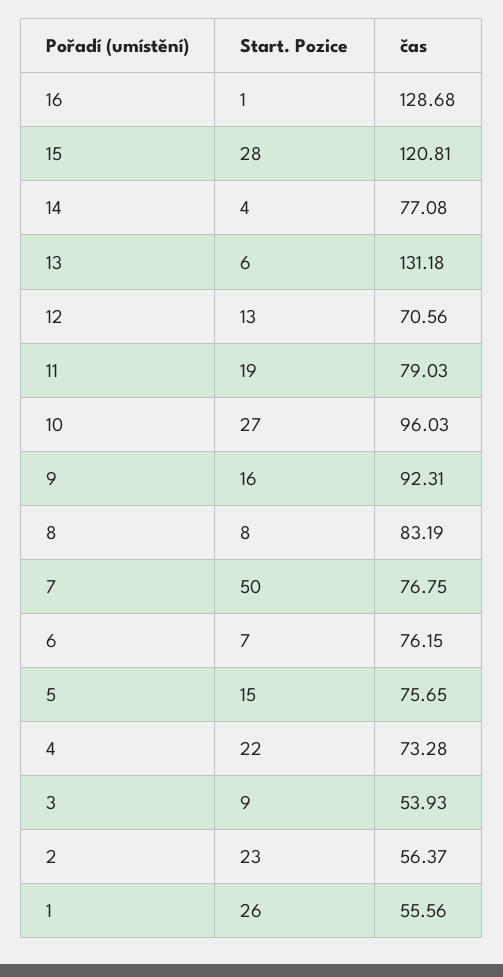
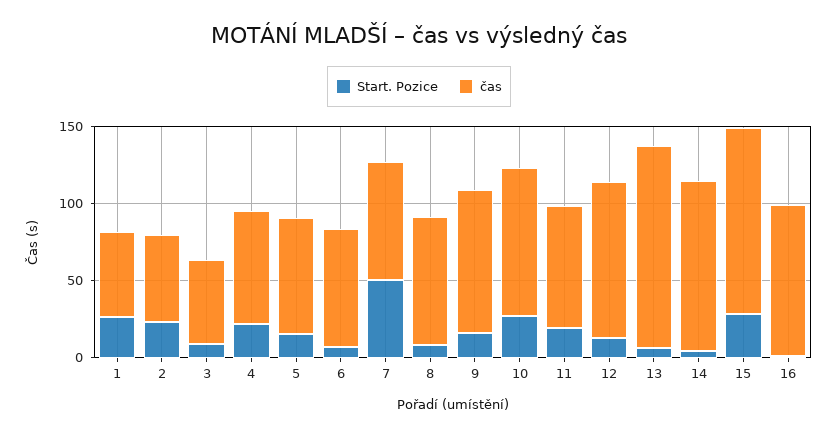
čas, 16: 128.68 -> 100
čas, 14: 77.08 -> 110
čas, 12: 70.56 -> 100

